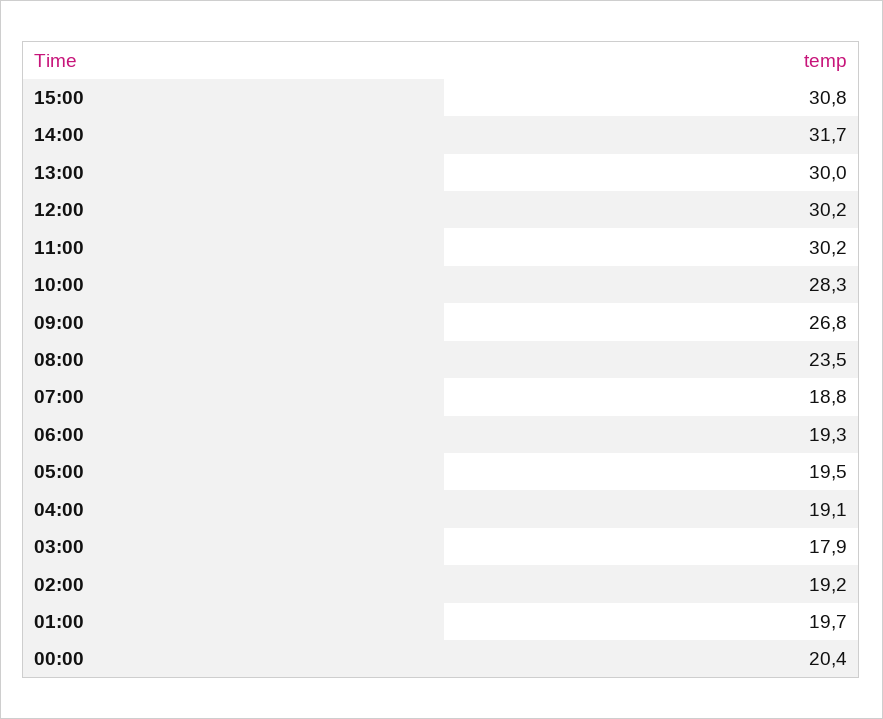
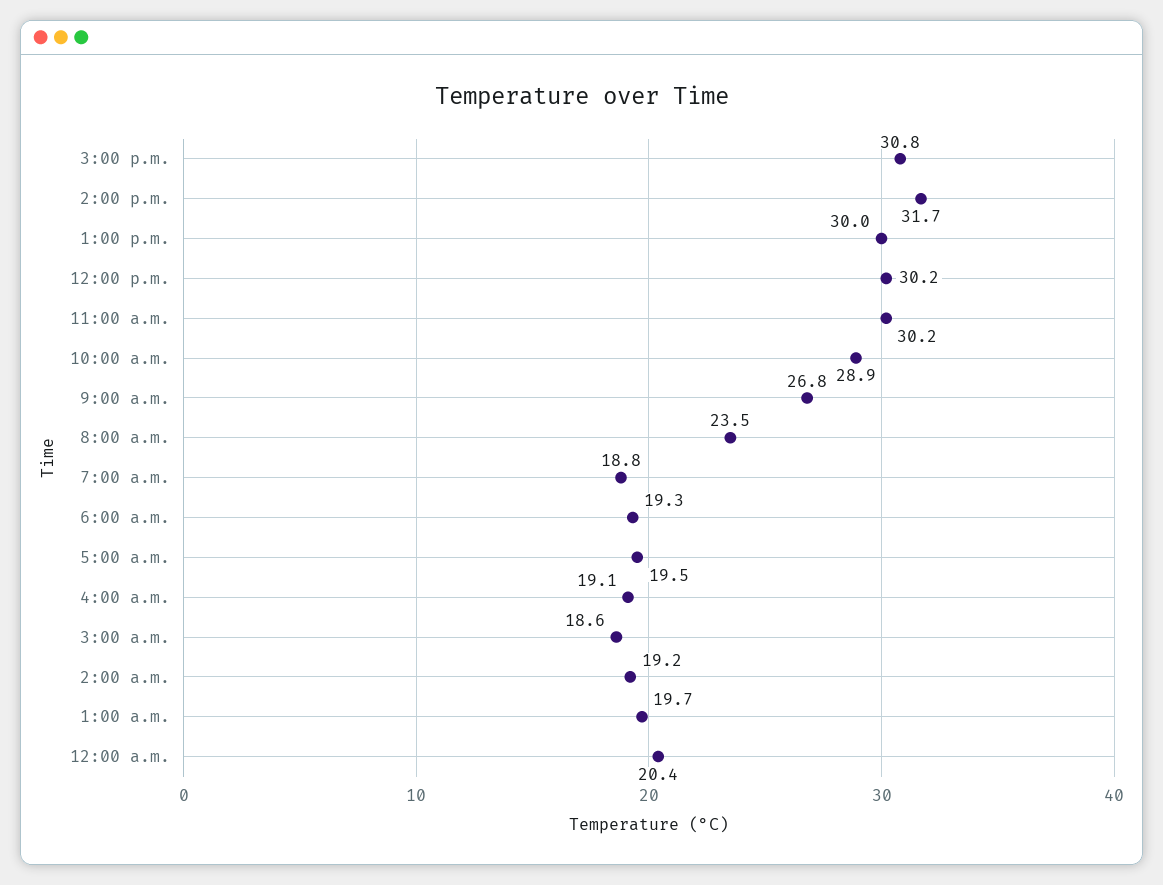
10:00: 28.3 -> 28.9
03:00: 17.9 -> 18.6

